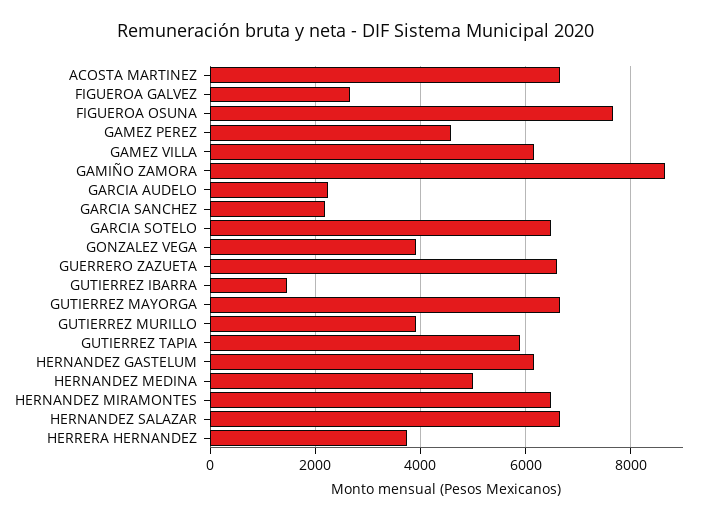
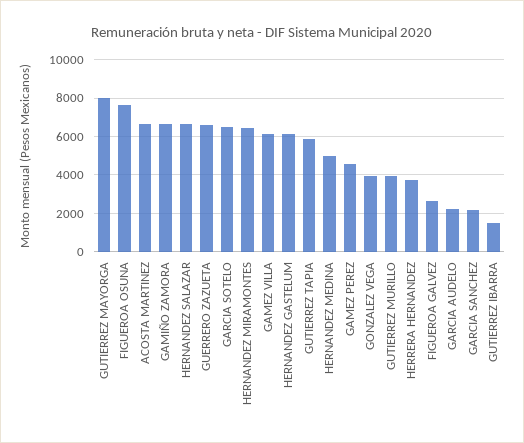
GAMIÑO ZAMORA: 8600 -> 6500
GUTIERREZ MAYORGA: 6600 -> 8000

